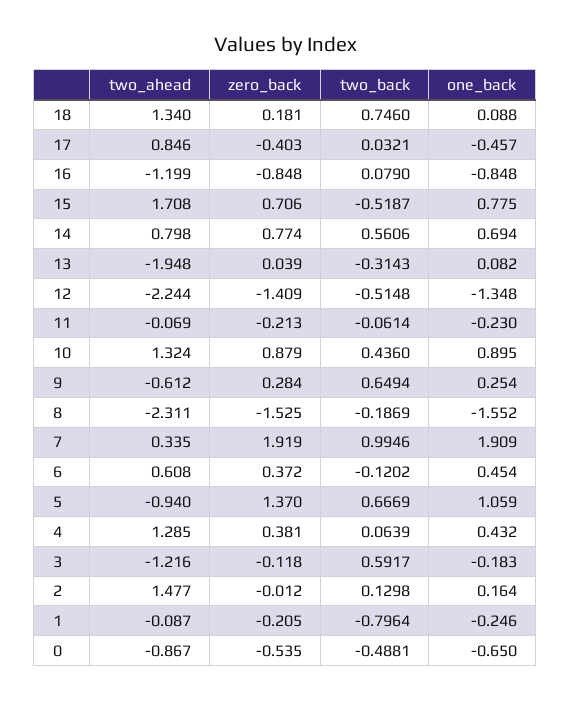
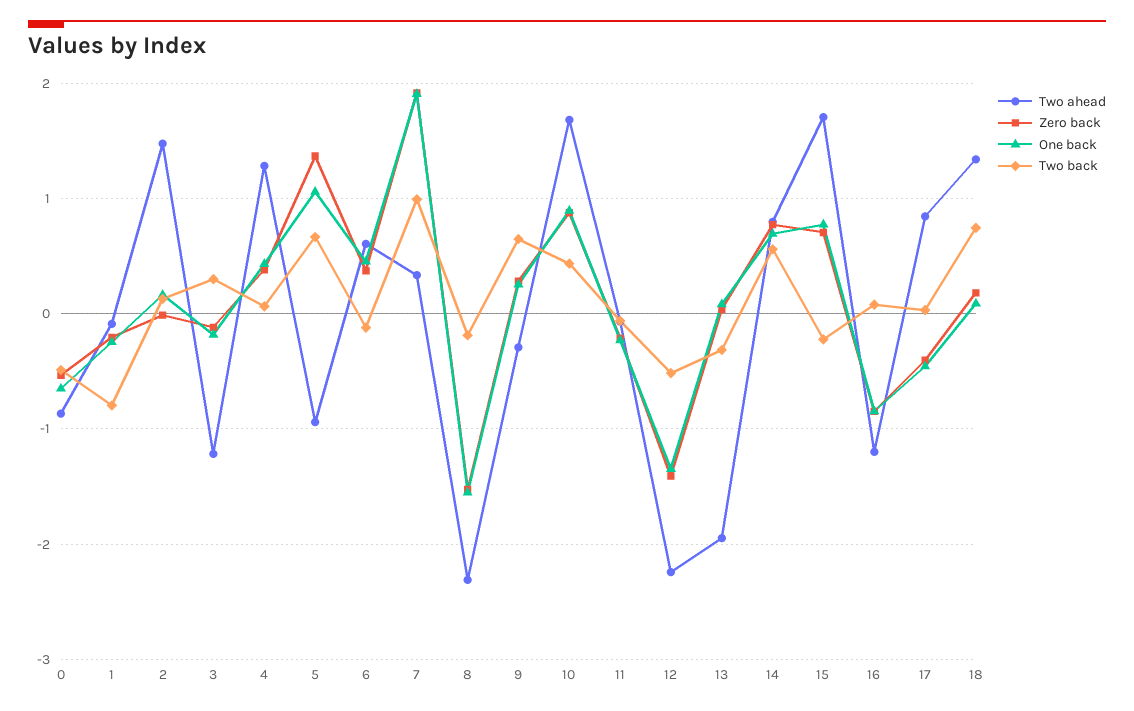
two_back, 15: -0.5187 -> -0.2
two_ahead, 10: 1.324 -> 1.7
two_ahead, 9: -0.612 -> -0.3
two_back, 3: 0.5917 -> 0.3

